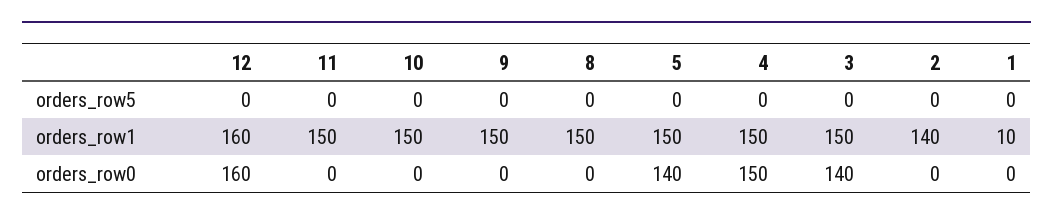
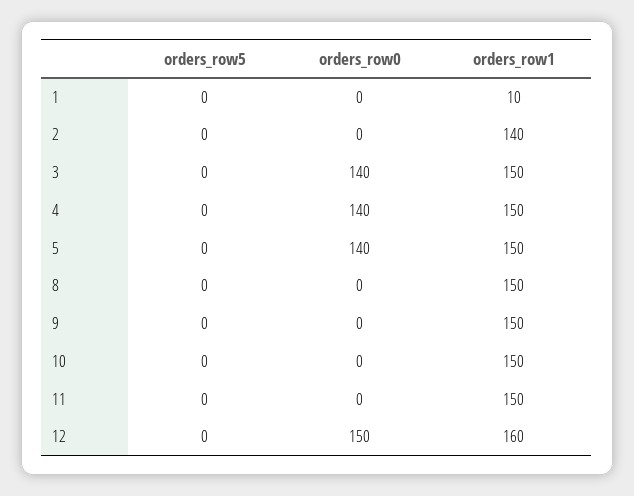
12, orders_row0: 160 -> 150
4, orders_row0: 150 -> 140

